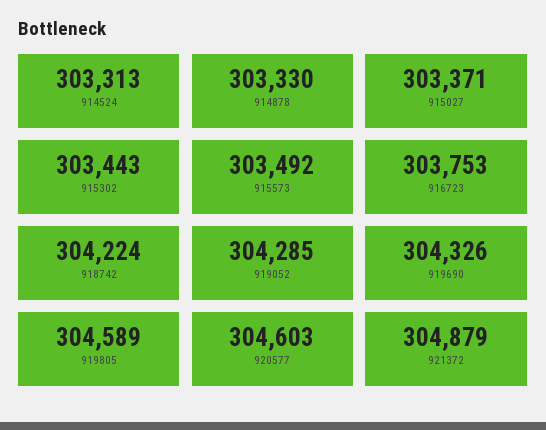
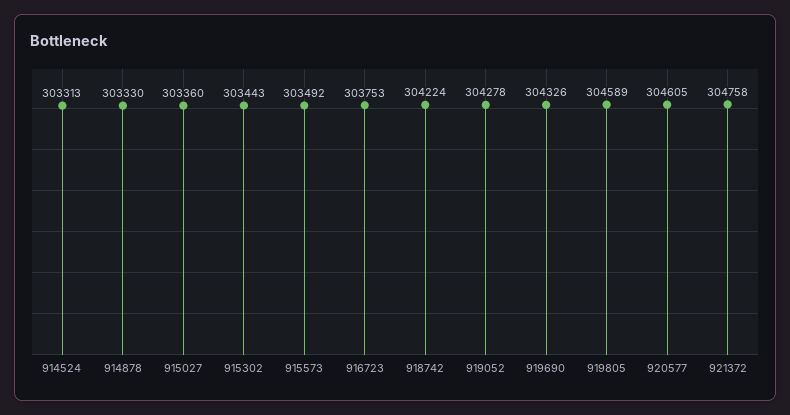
915027: 303371 -> 303360
919052: 304285 -> 304278
920577: 304603 -> 304605
921372: 304879 -> 304758

